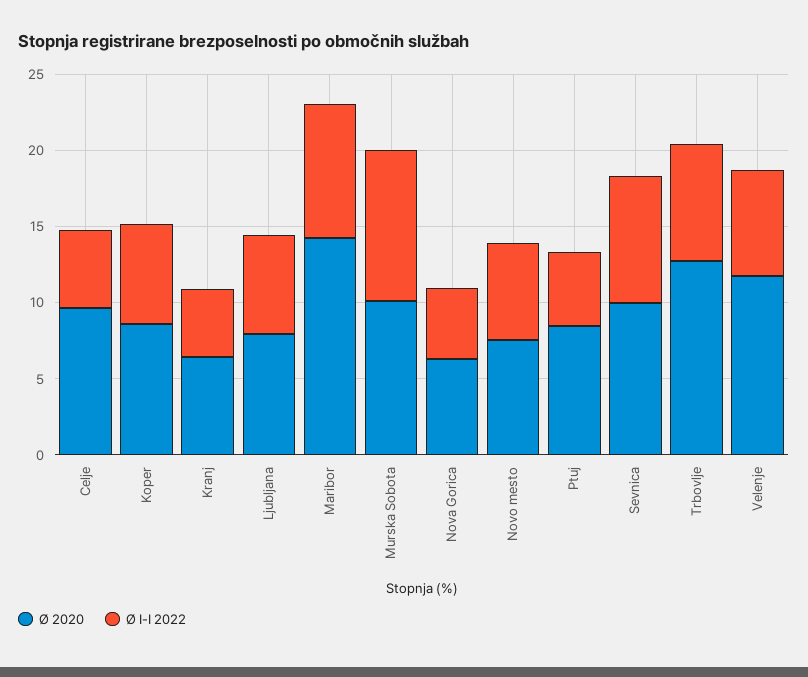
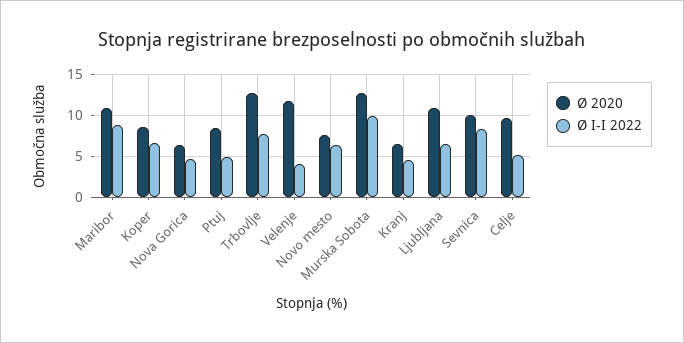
Ø 2020, Ljubljana: 8 -> 11
Ø 2020, Maribor: 14 -> 11
Ø 2020, Murska Sobota: 10 -> 13
Ø I-I 2022, Velenje: 7 -> 4

